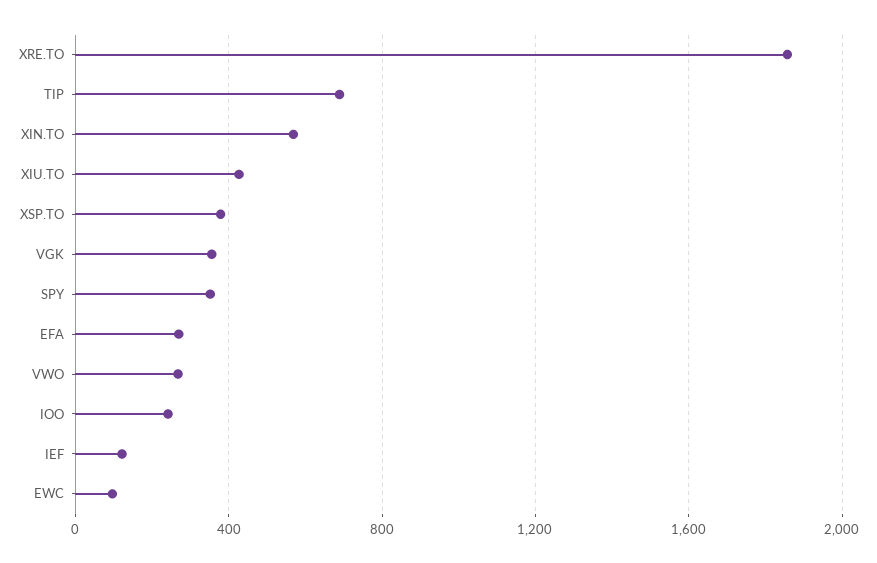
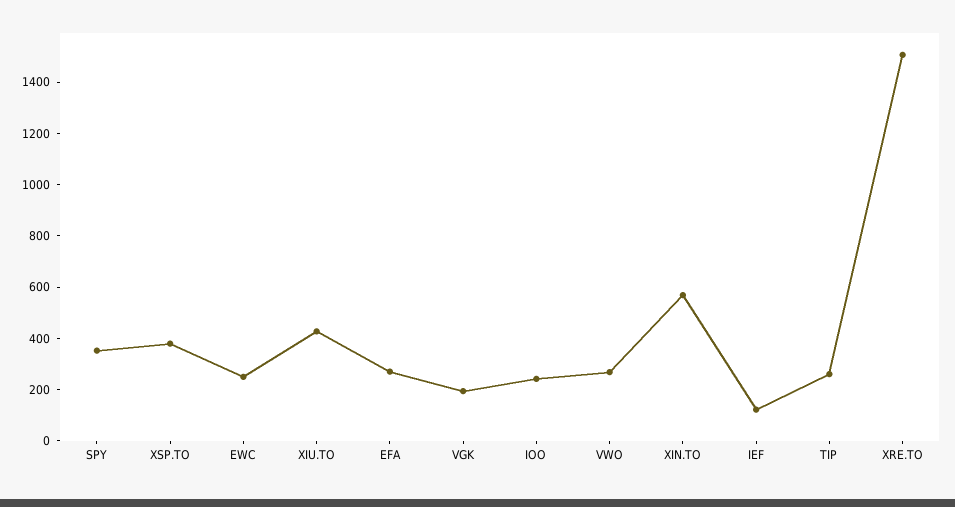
XRE.TO: 1850 -> 1500
TIP: 700 -> 250
VGK: 350 -> 200
EWC: 100 -> 250

